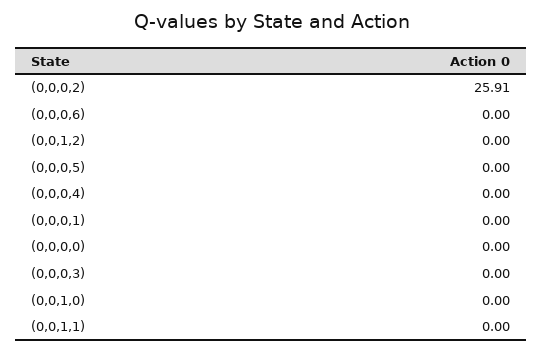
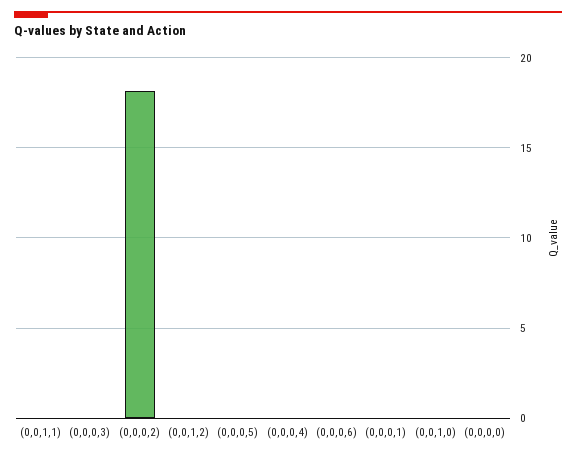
(0,0,0,2): 25.91 -> 18

